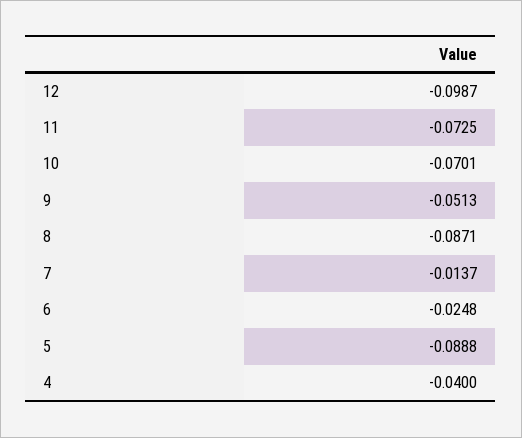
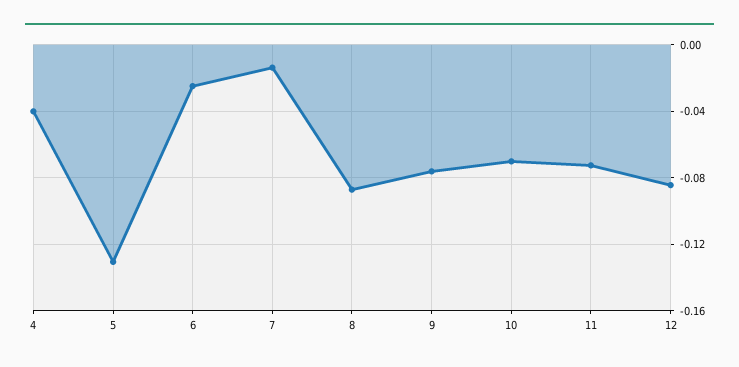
12: -0.0987 -> -0.085
9: -0.0513 -> -0.075
5: -0.0888 -> -0.13

